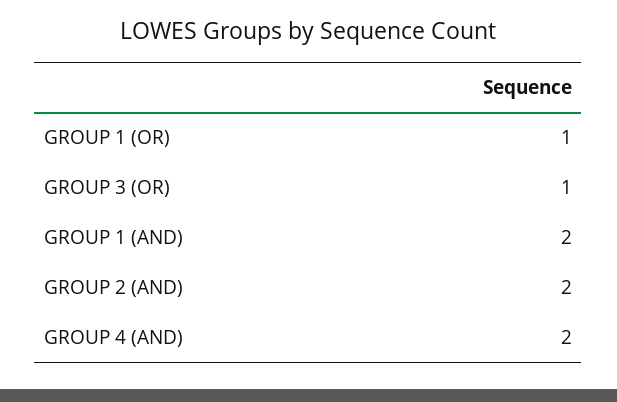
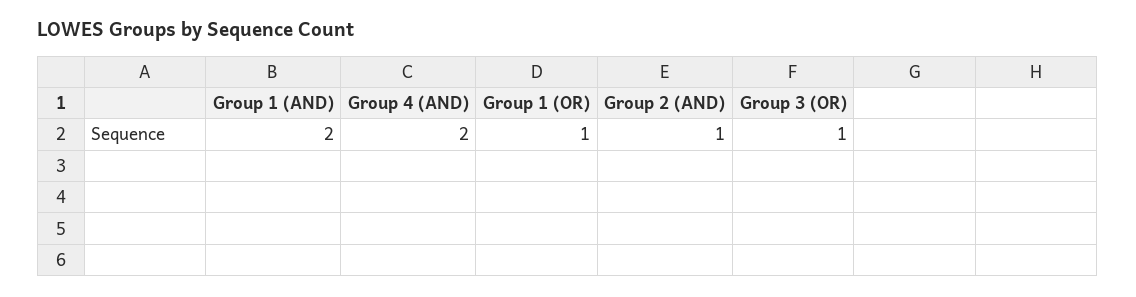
GROUP 2 (AND): 2 -> 1

